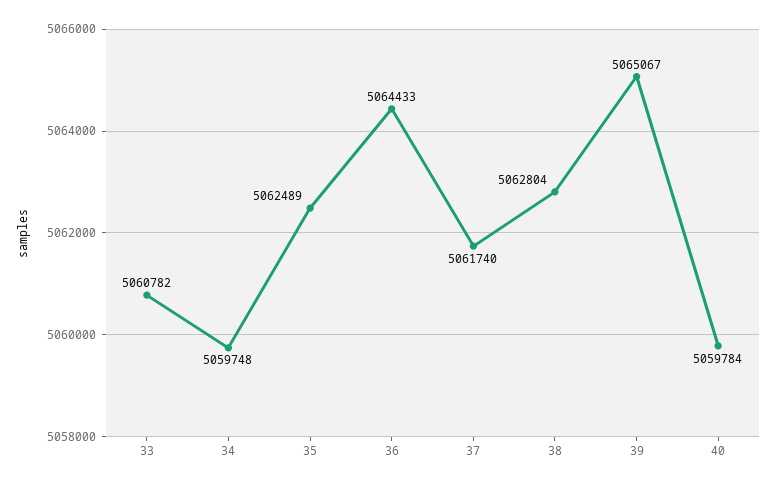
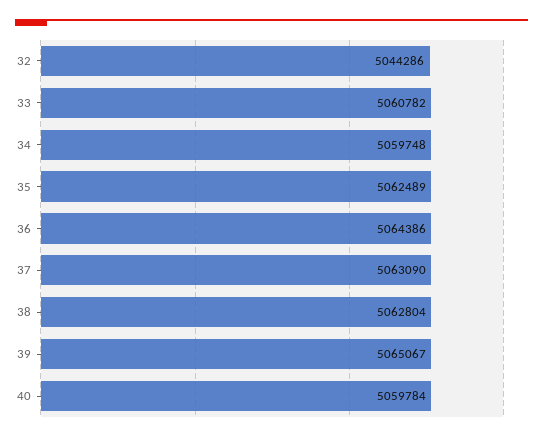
36: 5064433 -> 5064386
37: 5061740 -> 5063090
32: none -> 5044286

